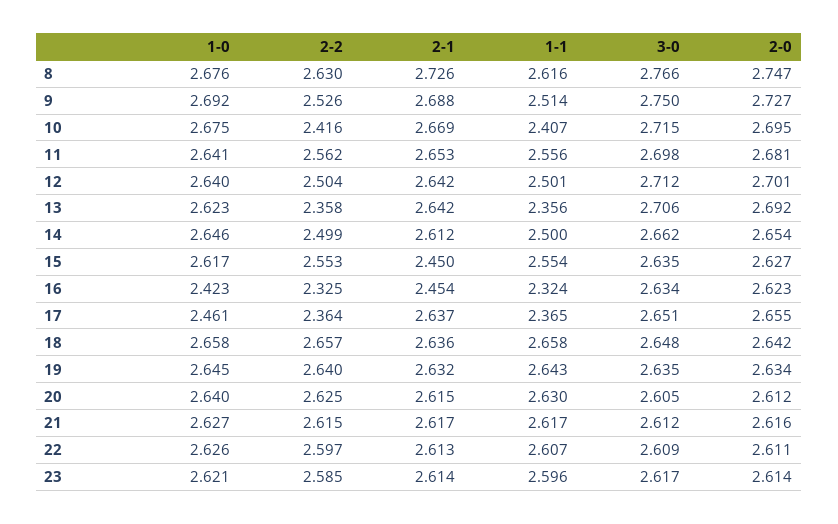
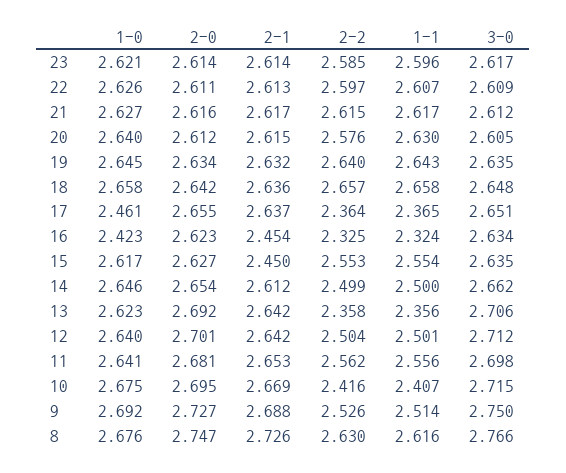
2-2, 20: 2.625 -> 2.576

